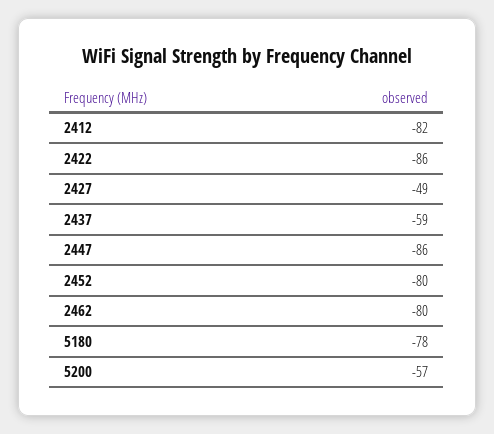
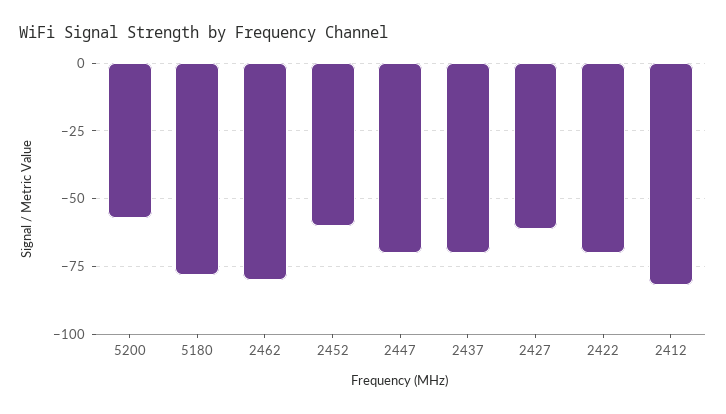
2422: -86 -> -70
2427: -49 -> -60
2437: -59 -> -70
2447: -86 -> -70
2452: -80 -> -60

